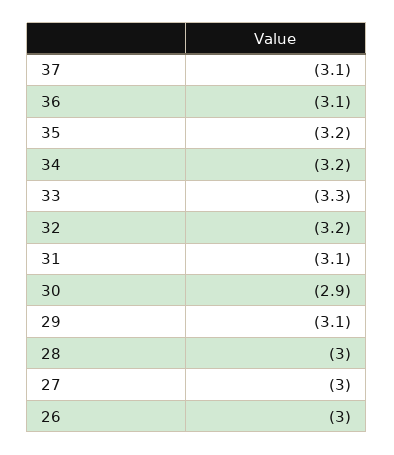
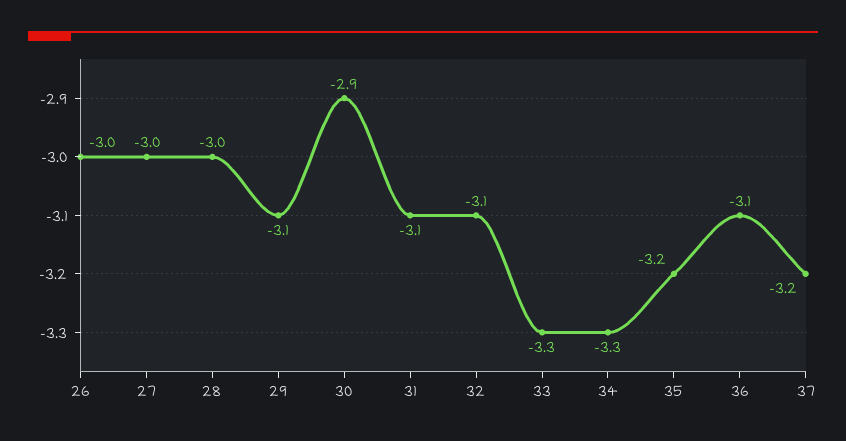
37: -3.1 -> -3.2
34: -3.2 -> -3.3
32: -3.2 -> -3.1

